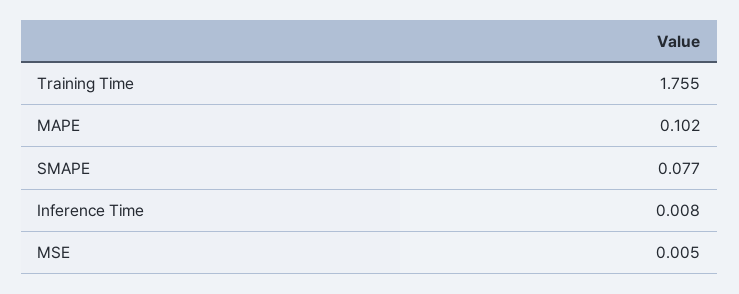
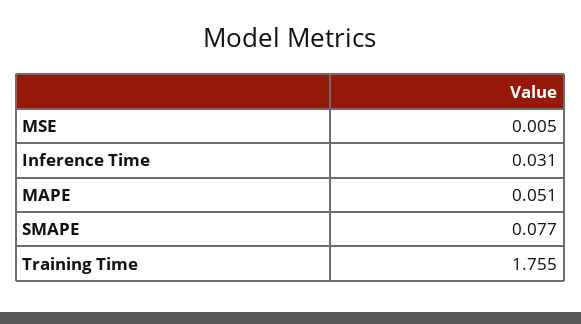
MAPE: 0.102 -> 0.051
Inference Time: 0.008 -> 0.031

